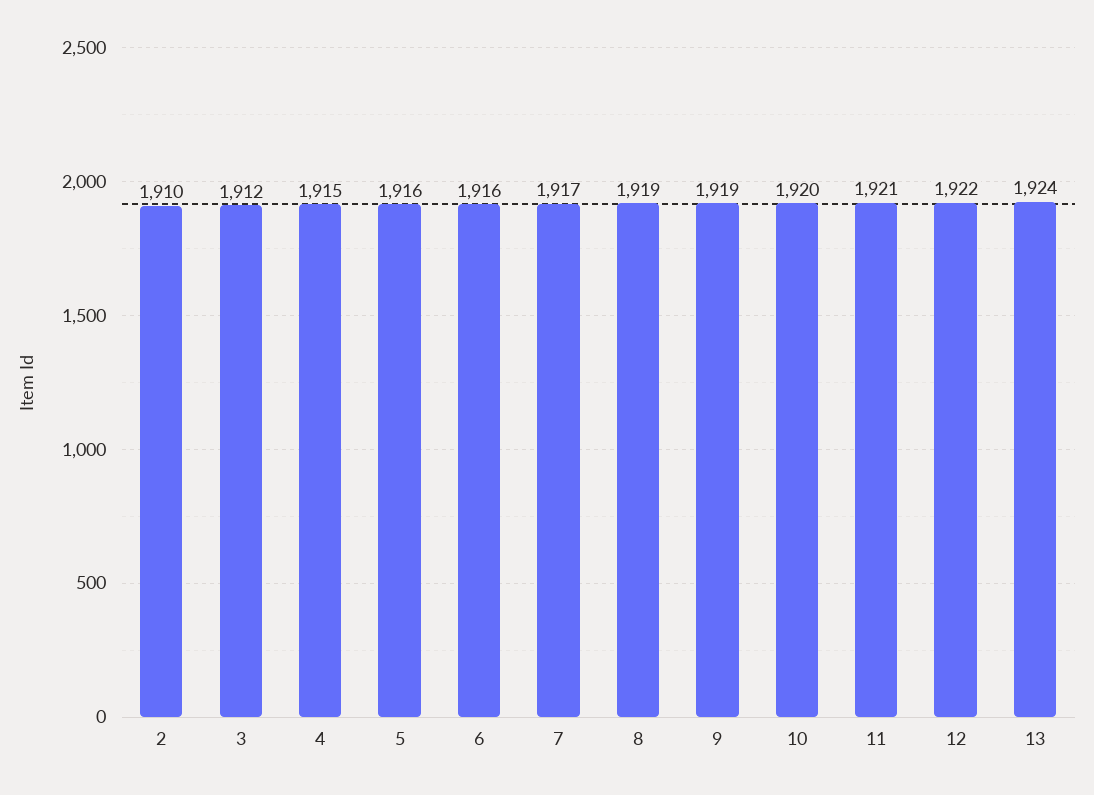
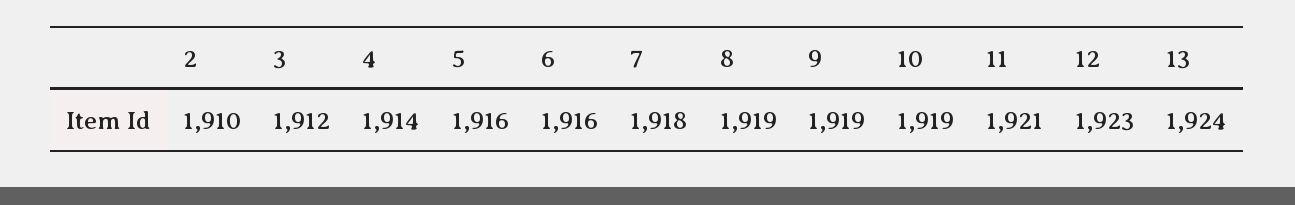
4: 1915 -> 1914
7: 1917 -> 1918
10: 1920 -> 1919
12: 1922 -> 1923

